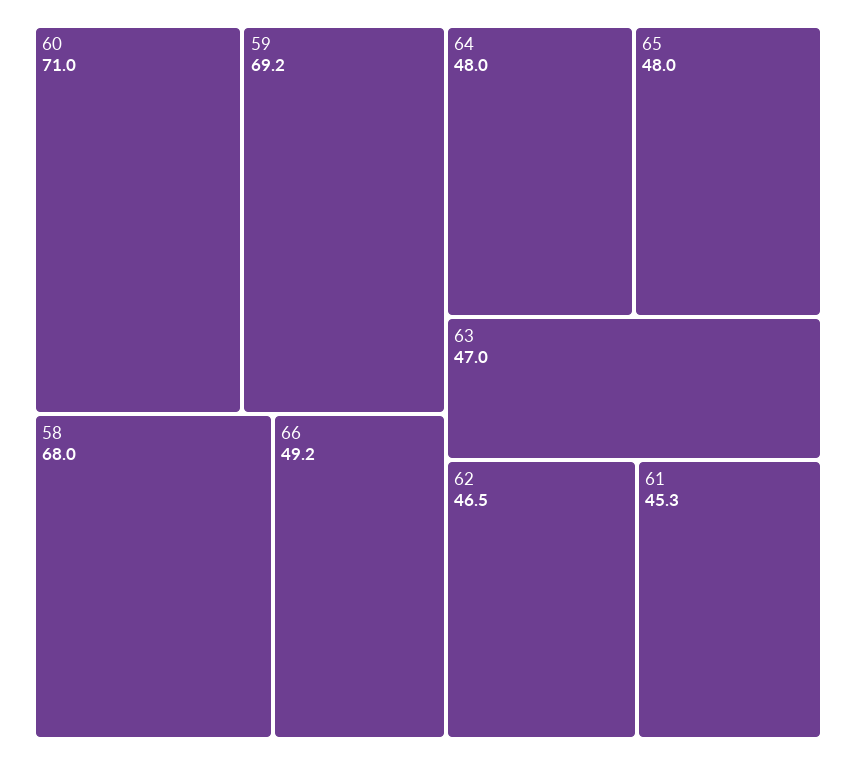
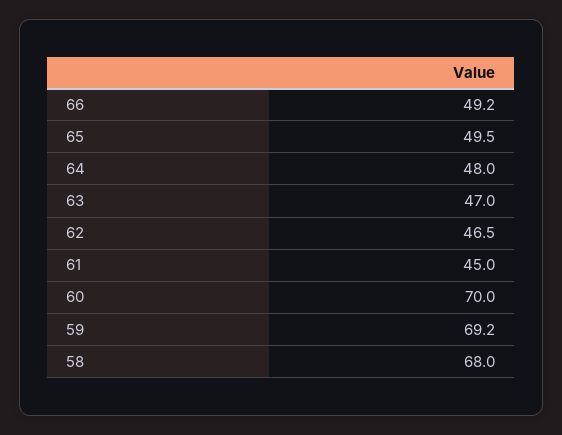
60: 71 -> 70
65: 48 -> 49.5
61: 45.3 -> 45

